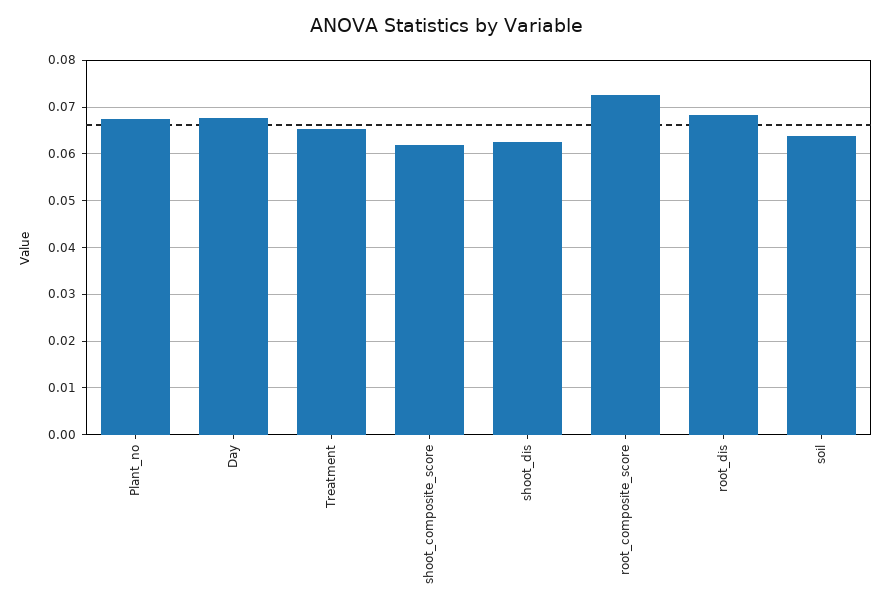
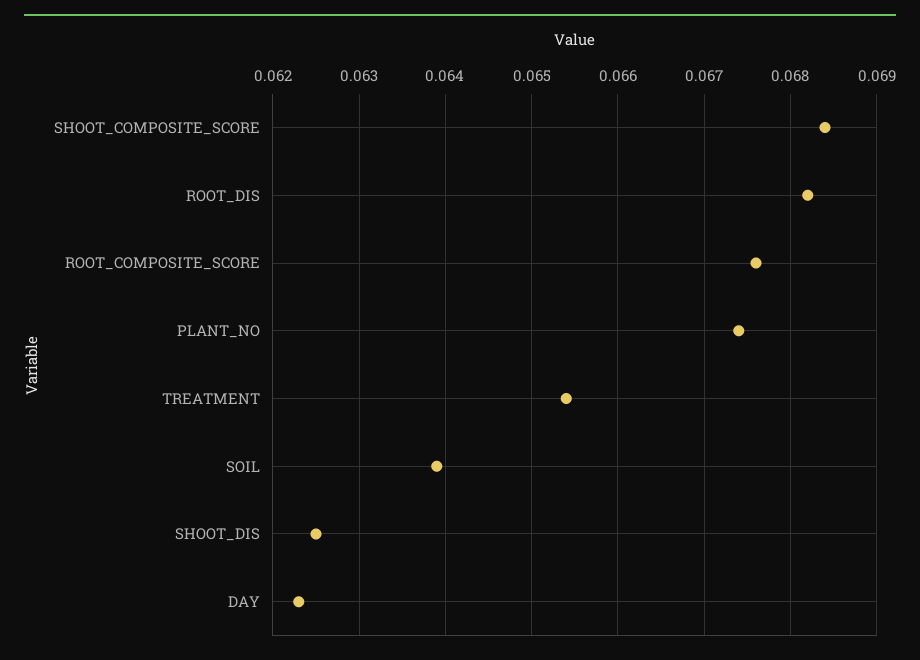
Day: 0.068 -> 0.0623
shoot_composite_score: 0.062 -> 0.0684
root_composite_score: 0.072 -> 0.0676

